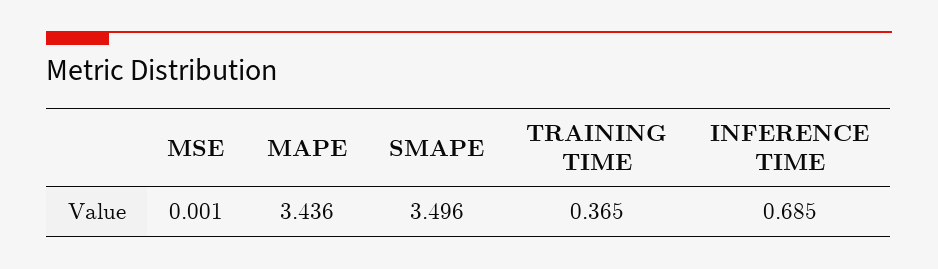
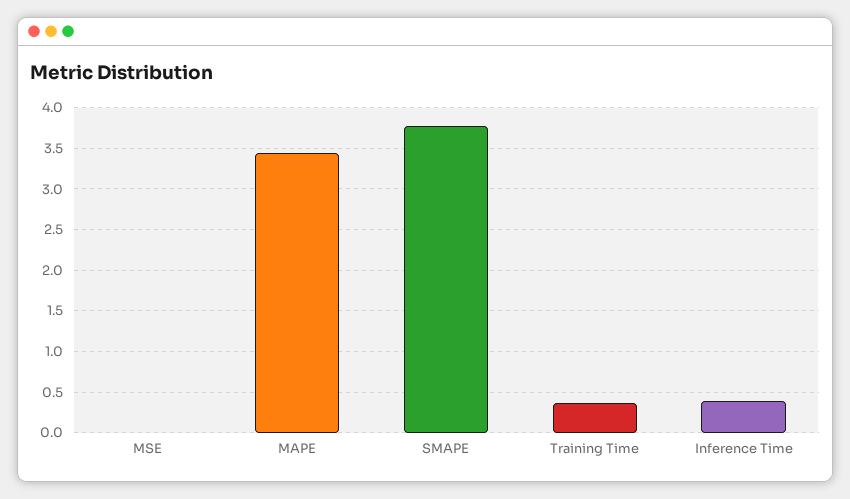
SMAPE: 3.496 -> 3.8
INFERENCE TIME: 0.685 -> 0.4

